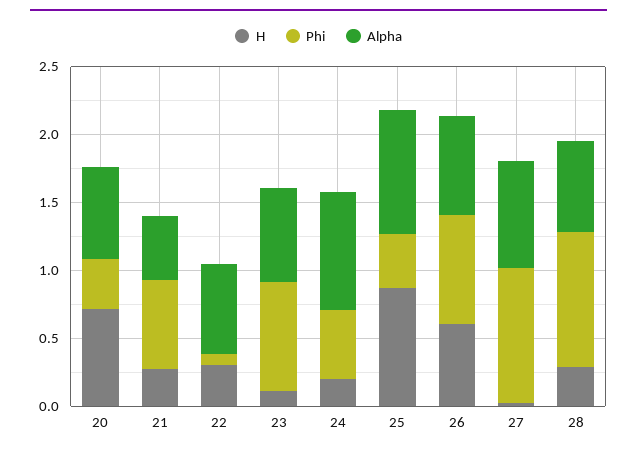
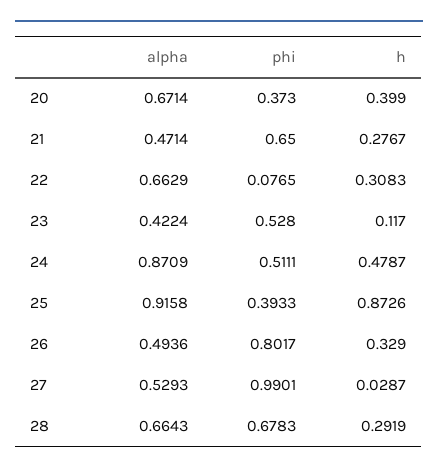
H, 20: 0.7 -> 0.399
Phi, 23: 0.8 -> 0.528
Alpha, 23: 0.7 -> 0.4224
H, 24: 0.2 -> 0.4787
H, 26: 0.6 -> 0.329
Alpha, 26: 0.7 -> 0.4936
Alpha, 27: 0.8 -> 0.5293
Phi, 28: 1 -> 0.6783

